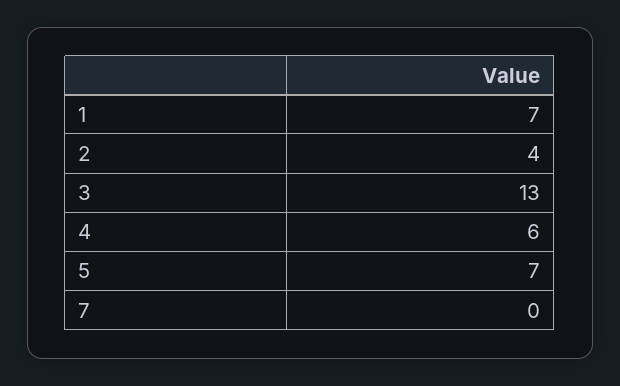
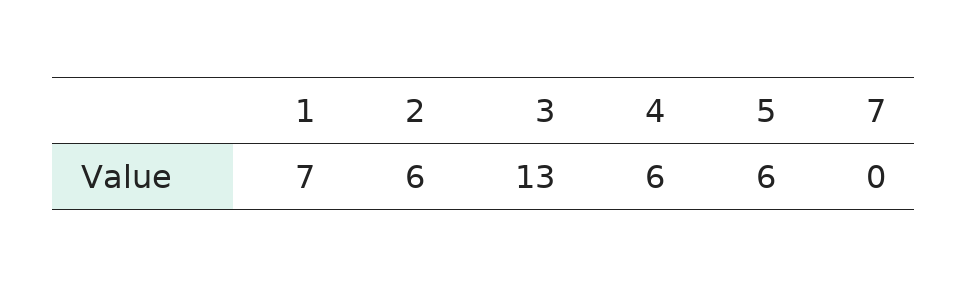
2: 4 -> 6
5: 7 -> 6

